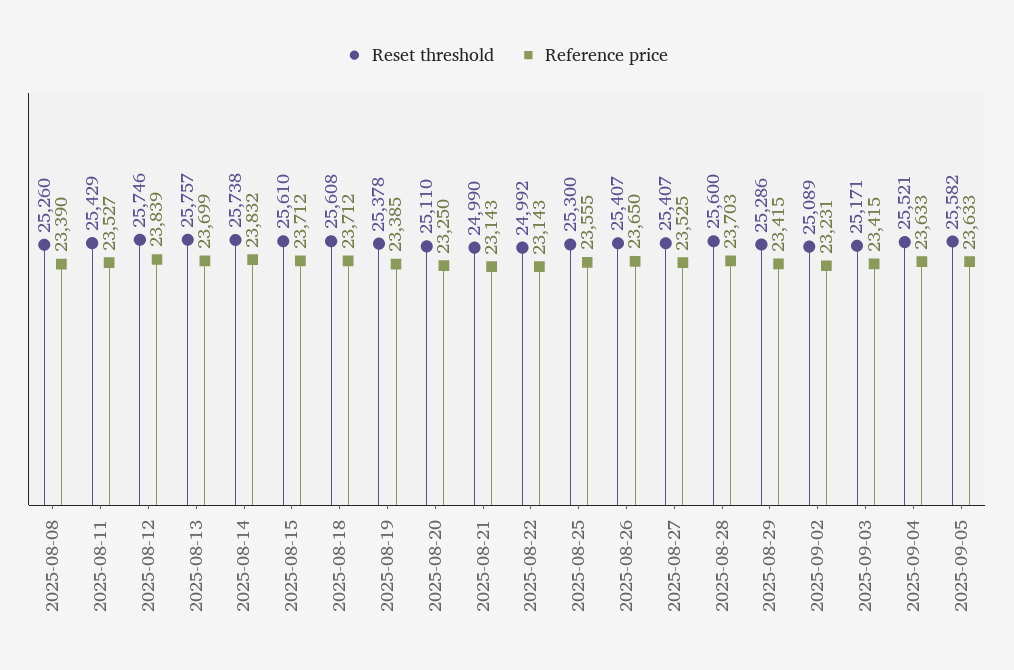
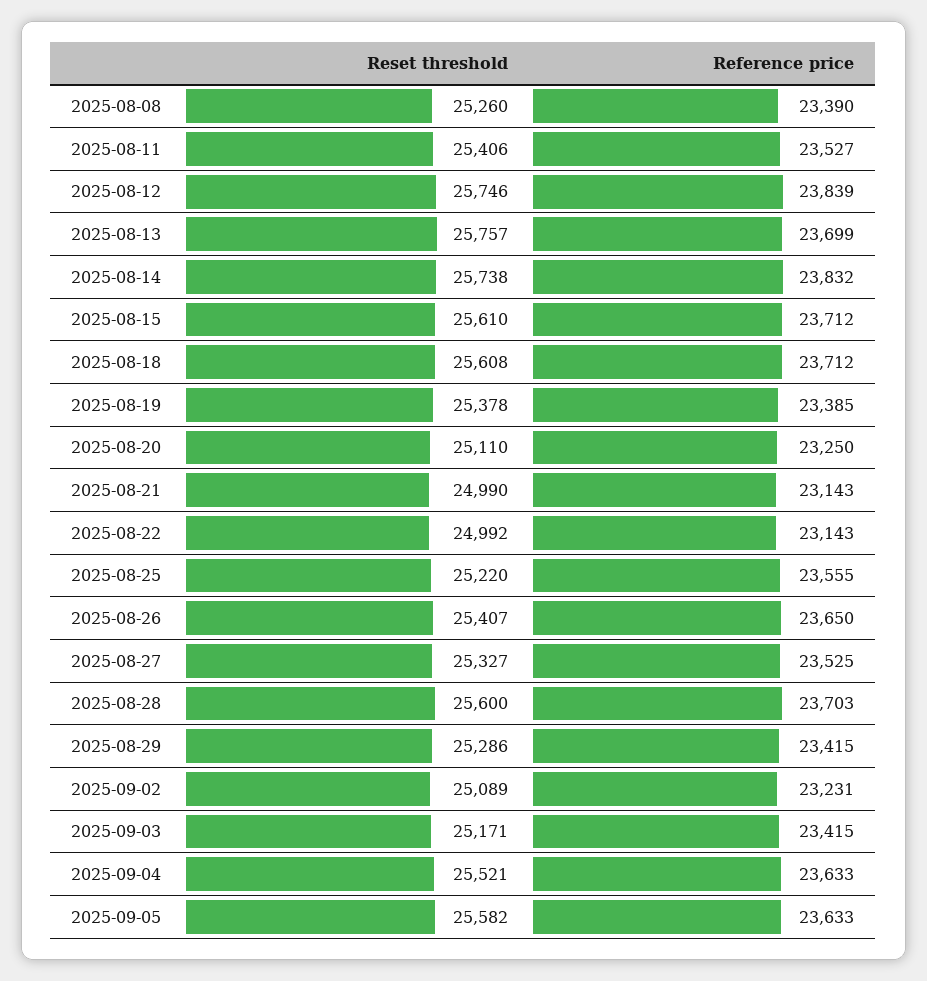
Reset threshold, 2025-08-11: 25429 -> 25406
Reset threshold, 2025-08-25: 25300 -> 25220
Reset threshold, 2025-08-27: 25407 -> 25327

